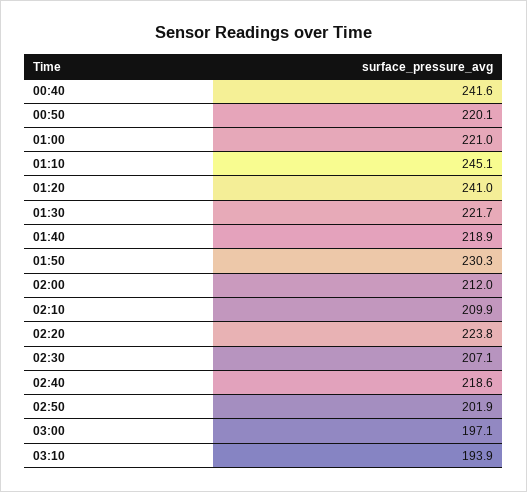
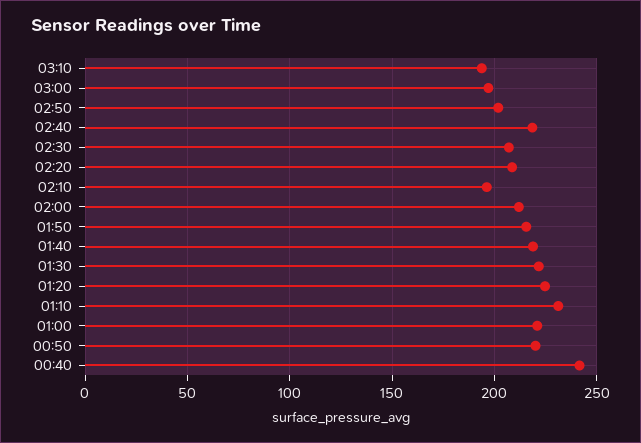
01:10: 245.1 -> 230
01:20: 241 -> 225
01:50: 230.3 -> 215
02:10: 209.9 -> 195
02:20: 223.8 -> 210

